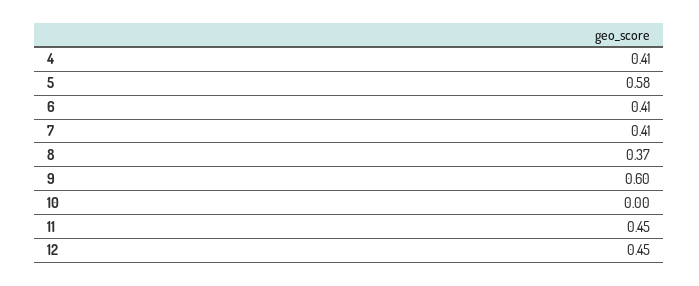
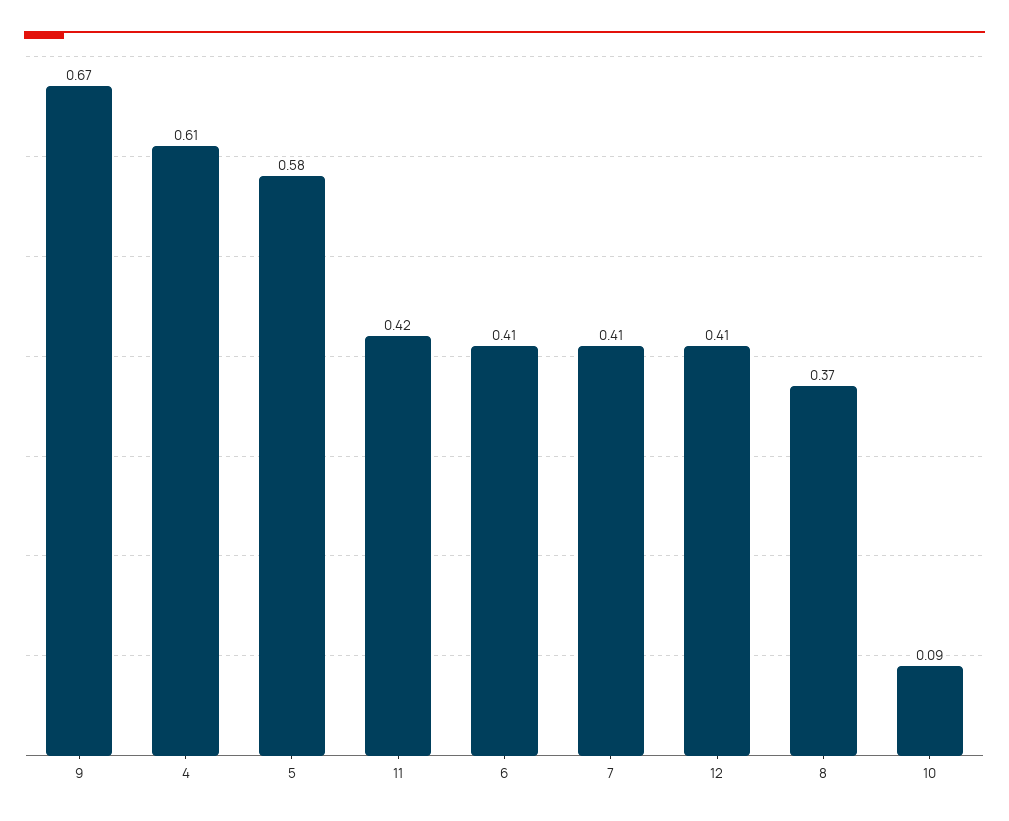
4: 0.41 -> 0.61
9: 0.6 -> 0.67
10: 0 -> 0.09
11: 0.45 -> 0.42
12: 0.45 -> 0.41

